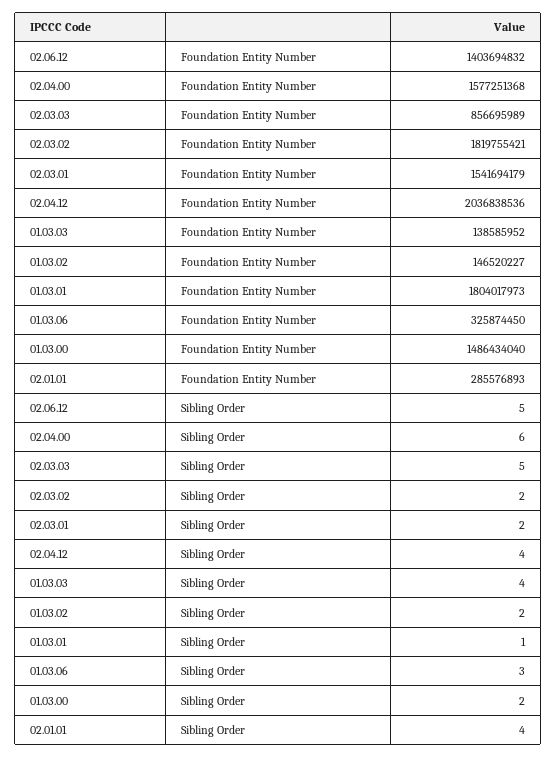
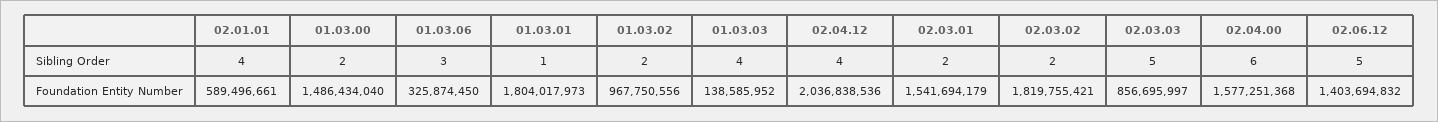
02.03.03, Foundation Entity Number: 856695989 -> 856695997
01.03.02, Foundation Entity Number: 146520227 -> 967750556
02.01.01, Foundation Entity Number: 285576893 -> 589496661

